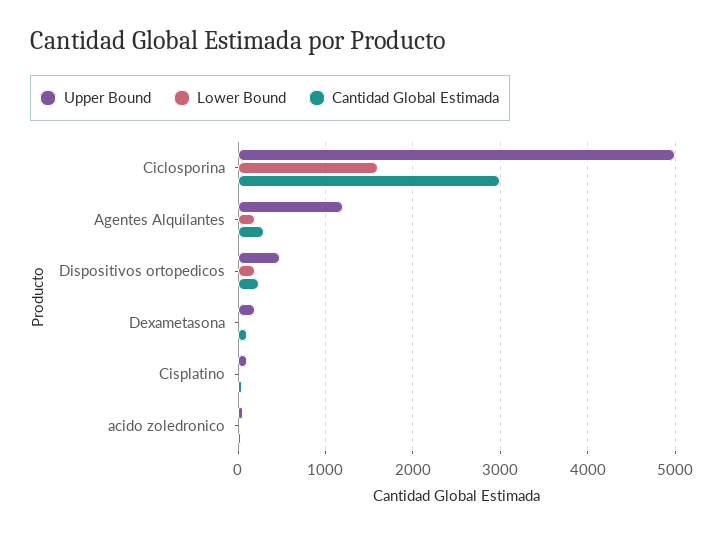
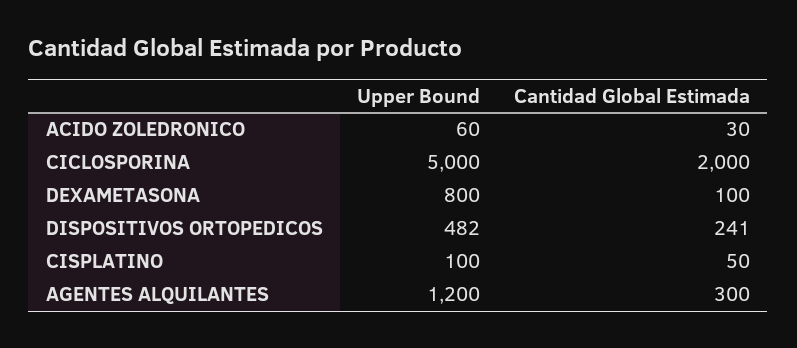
Lower Bound, Ciclosporina: 1600 -> none
Cantidad Global Estimada, Ciclosporina: 3000 -> 2000
Lower Bound, Agentes Alquilantes: 200 -> none
Lower Bound, Dispositivos ortopedicos: 200 -> none
Upper Bound, Dexametasona: 200 -> 800
Lower Bound, Dexametasona: 0 -> none
Lower Bound, Cisplatino: 0 -> none
Lower Bound, acido zoledronico: 0 -> none

